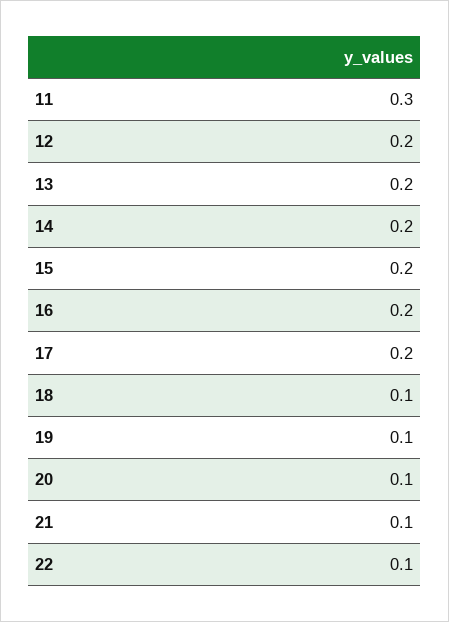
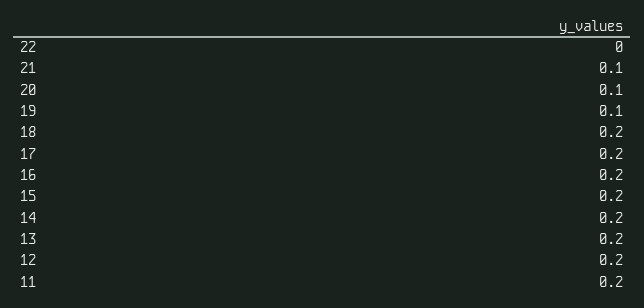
11: 0.3 -> 0.2
18: 0.1 -> 0.2
22: 0.1 -> 0

